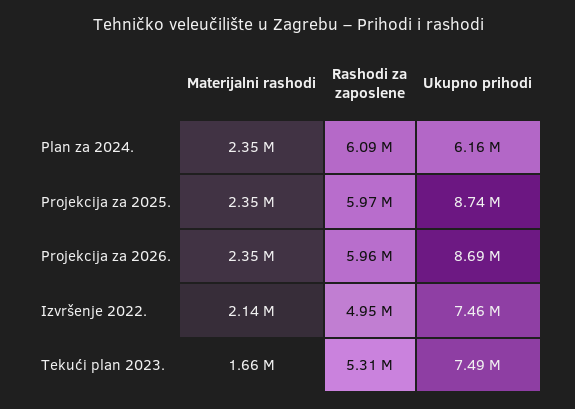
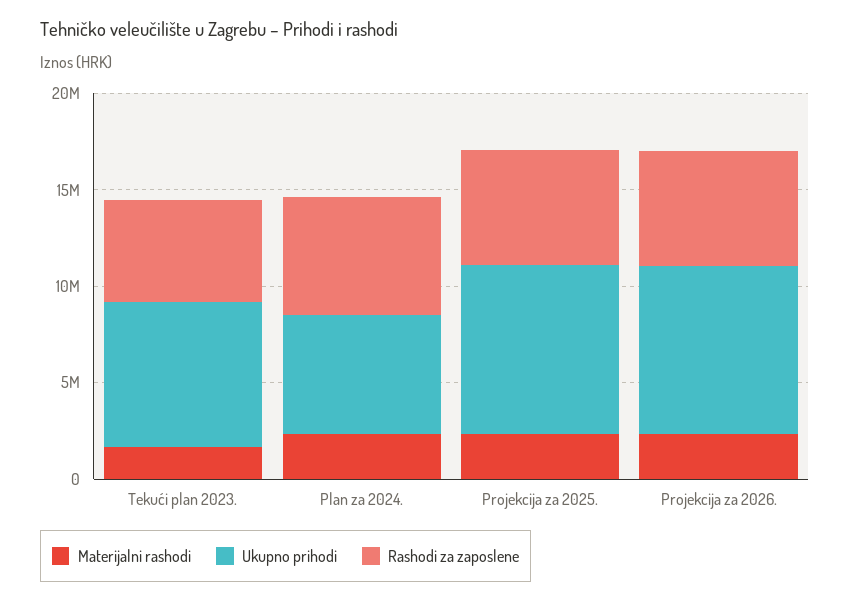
Materijalni rashodi, Izvršenje 2022.: 2140000 -> none
Rashodi za zaposlene, Izvršenje 2022.: 4950000 -> none
Ukupno prihodi, Izvršenje 2022.: 7460000 -> none

